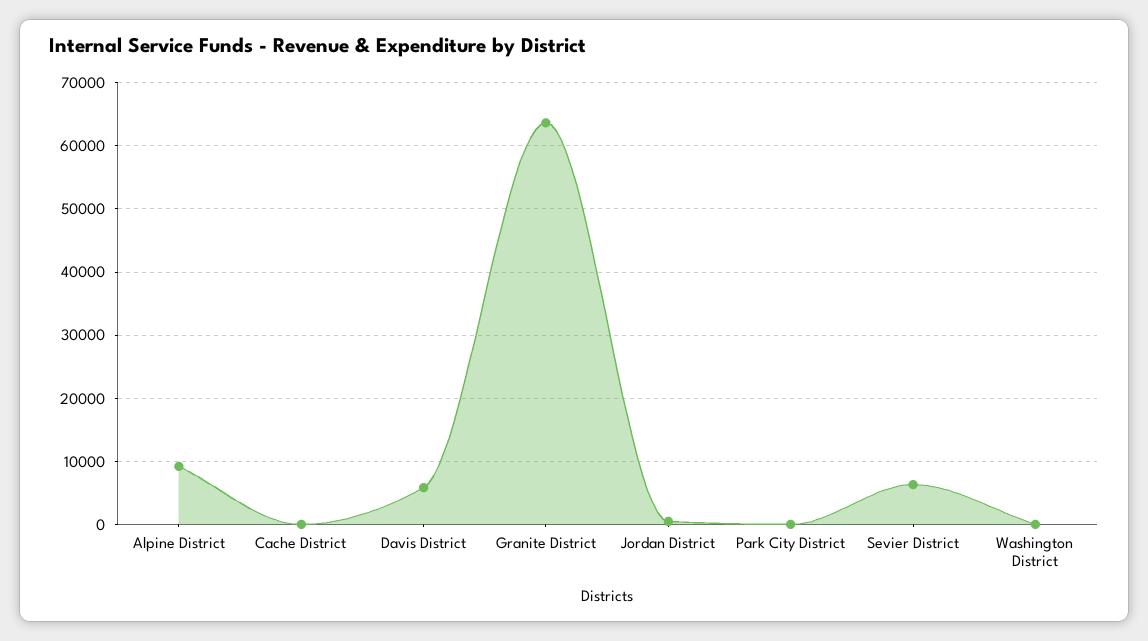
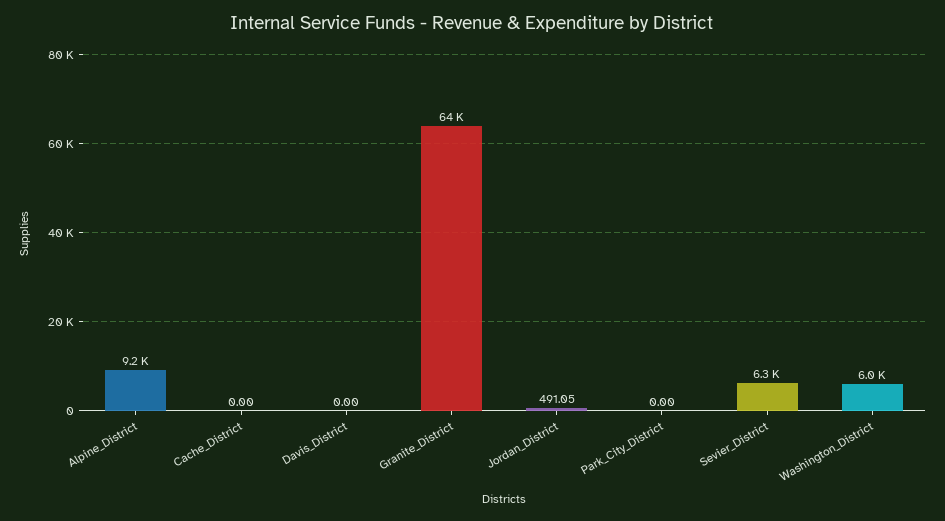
Davis District: 6000 -> 0
Washington District: 0 -> 6000

